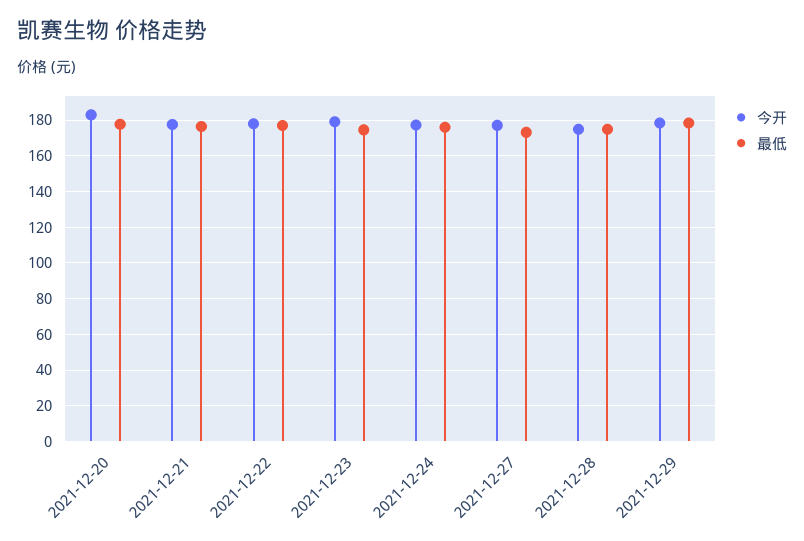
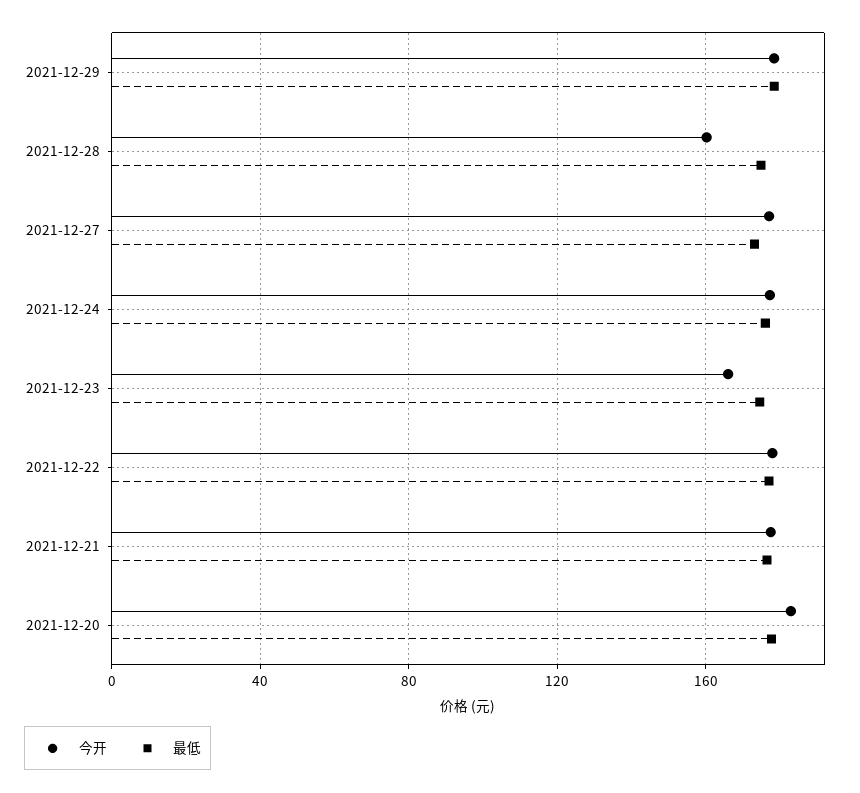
今开, 2021-12-23: 180 -> 165
今开, 2021-12-28: 175 -> 160

